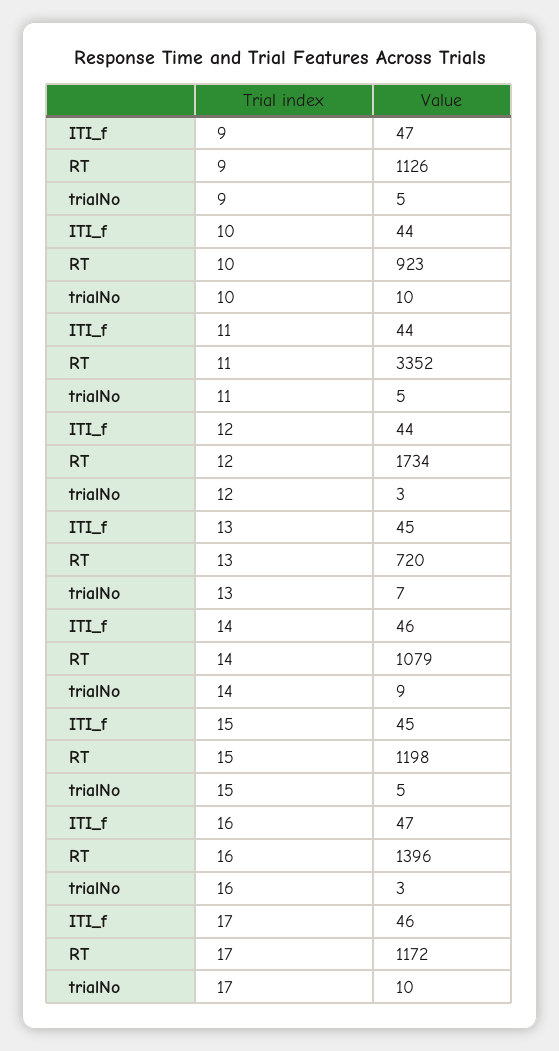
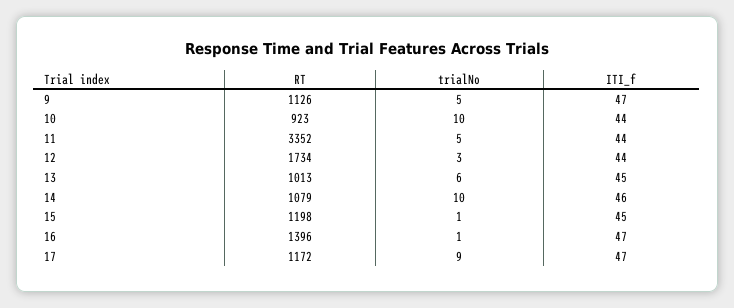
RT, 13: 720 -> 1013
trialNo, 13: 7 -> 6
trialNo, 14: 9 -> 10
trialNo, 15: 5 -> 1
trialNo, 16: 3 -> 1
ITI_f, 17: 46 -> 47
trialNo, 17: 10 -> 9

